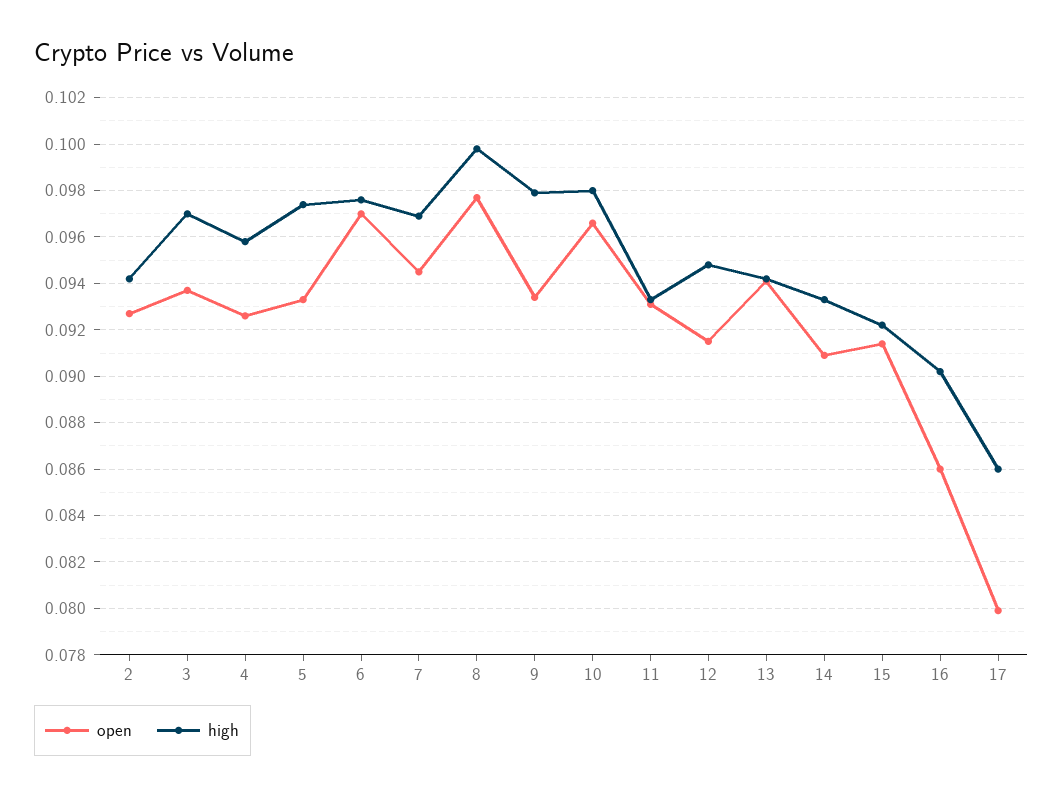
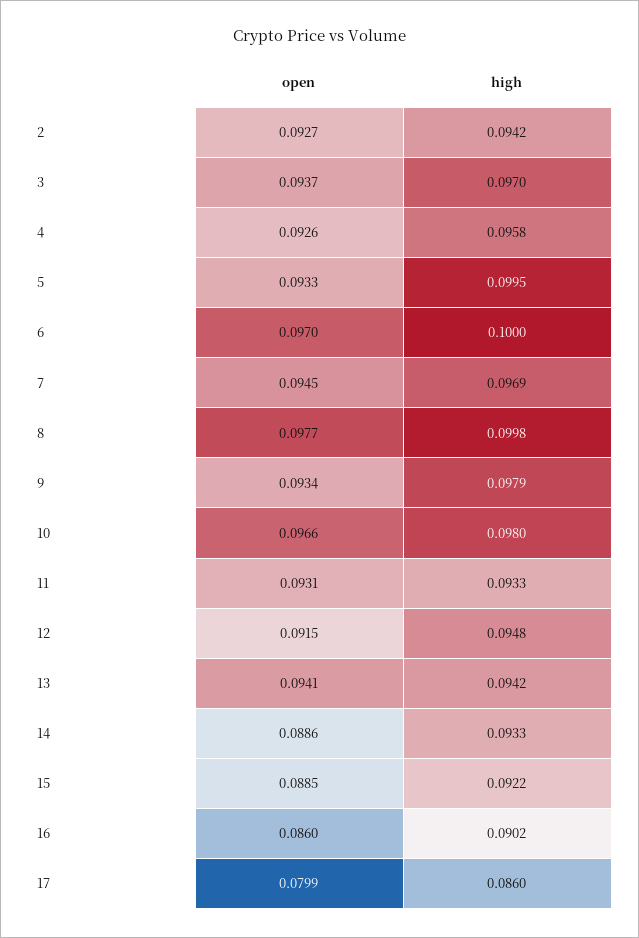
high, 5: 0.0975 -> 0.0995
high, 6: 0.0975 -> 0.1
open, 14: 0.091 -> 0.0886
open, 15: 0.0915 -> 0.0885

